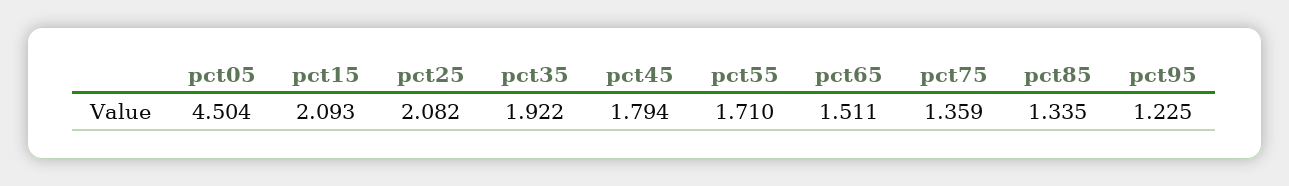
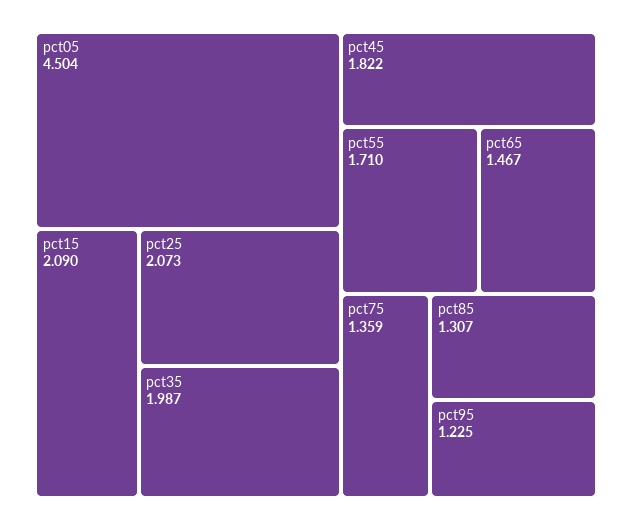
pct15: 2.093 -> 2.09
pct25: 2.082 -> 2.073
pct35: 1.922 -> 1.987
pct45: 1.794 -> 1.822
pct65: 1.511 -> 1.467
pct85: 1.335 -> 1.307

